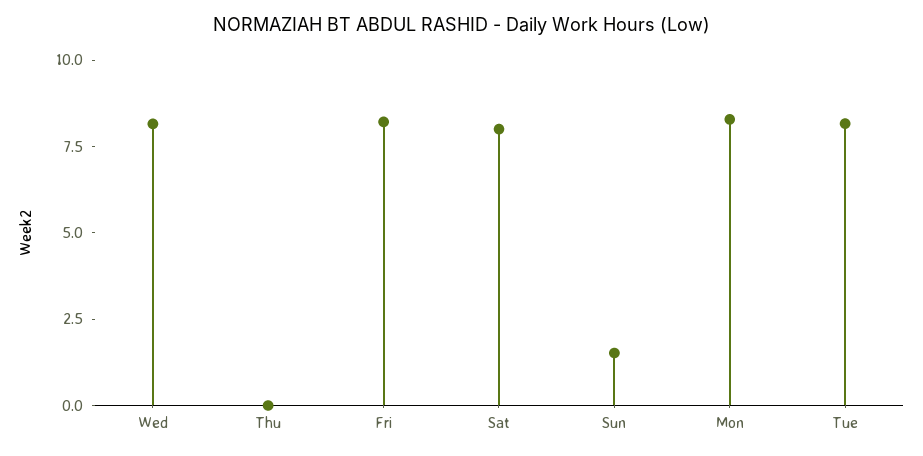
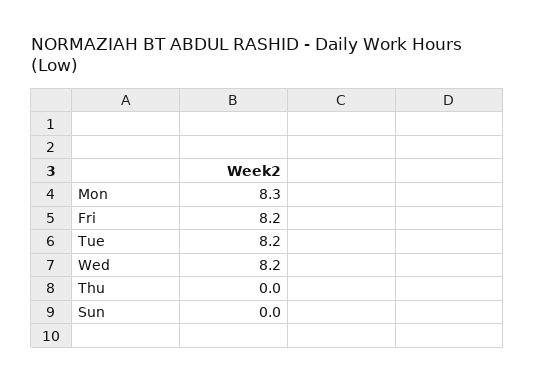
Sat: 8 -> none
Sun: 1.5 -> 0

